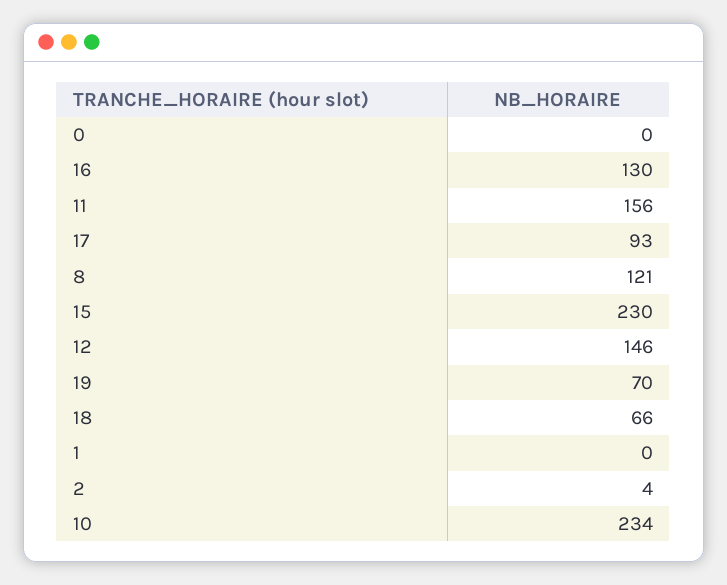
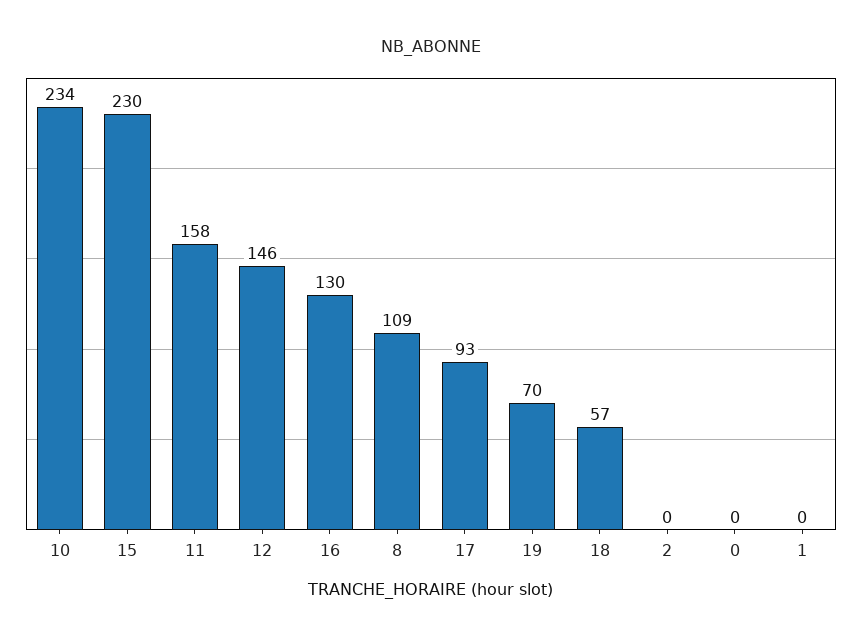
11: 156 -> 158
8: 121 -> 109
18: 66 -> 57
2: 4 -> 0

